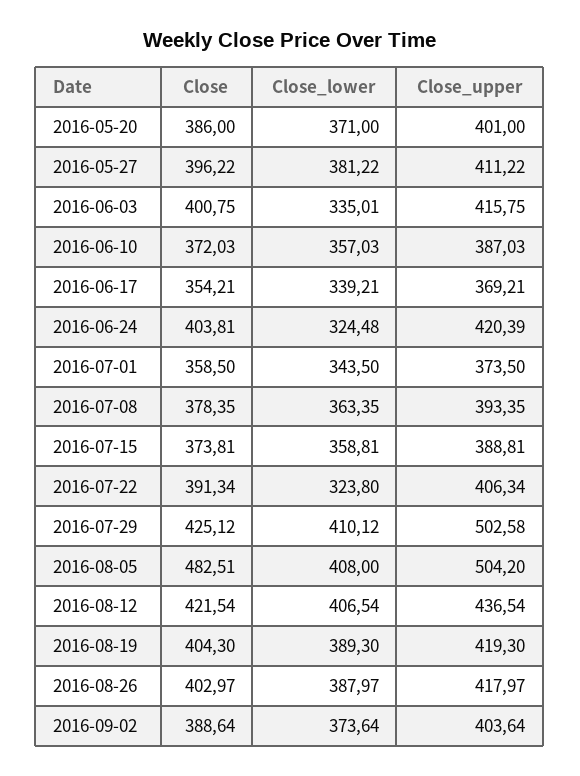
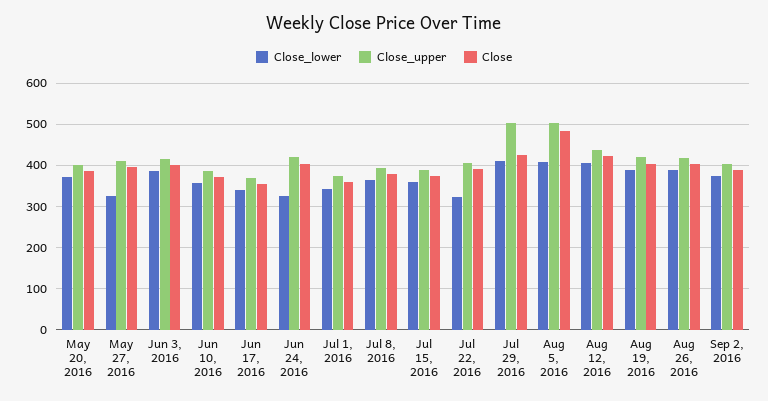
Close_lower, 2016-05-27: 381.22 -> 320
Close_lower, 2016-06-03: 335.01 -> 380

